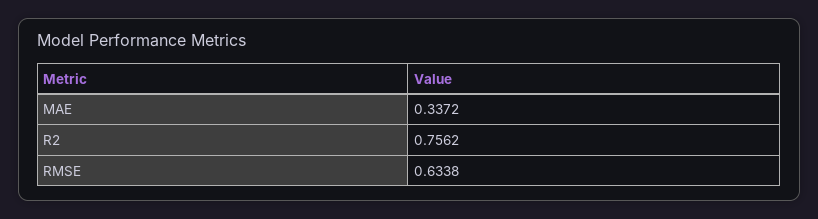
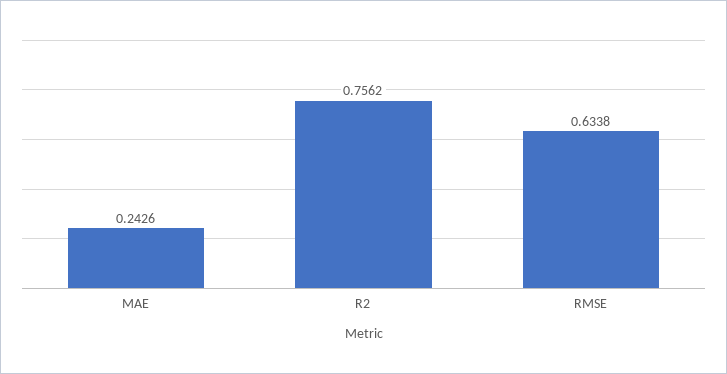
MAE: 0.3372 -> 0.2426

